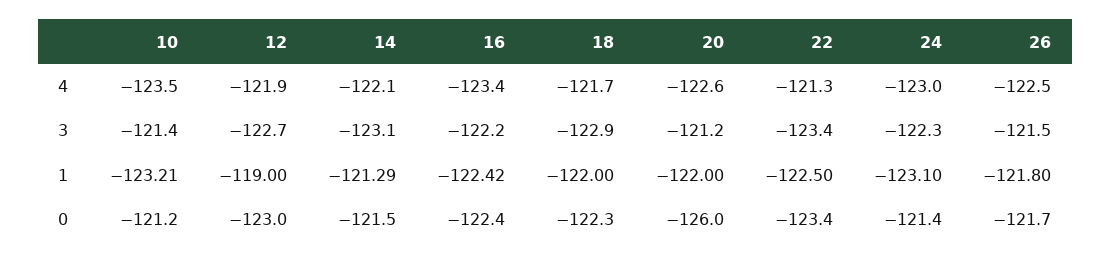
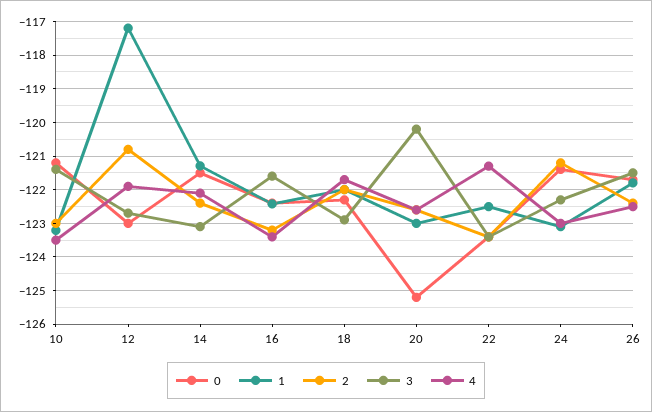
3, 16: -122.2 -> -121.6
3, 20: -121.2 -> -120.2
1, 12: -119 -> -117.2
1, 20: -122 -> -123
0, 20: -126 -> -125.2
2, 10: none -> -123
2, 12: none -> -120.8
2, 14: none -> -122.4
2, 16: none -> -123.2
2, 18: none -> -122
2, 20: none -> -122.6
2, 22: none -> -123.4
2, 24: none -> -121.2
2, 26: none -> -122.4

